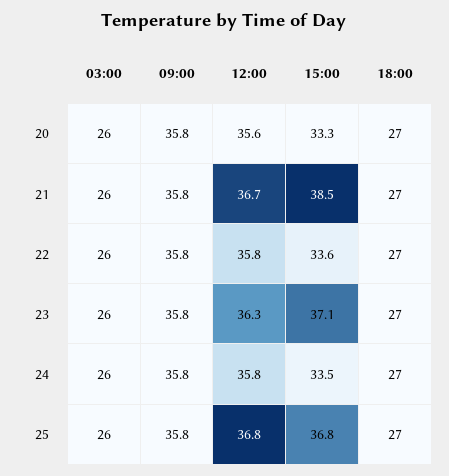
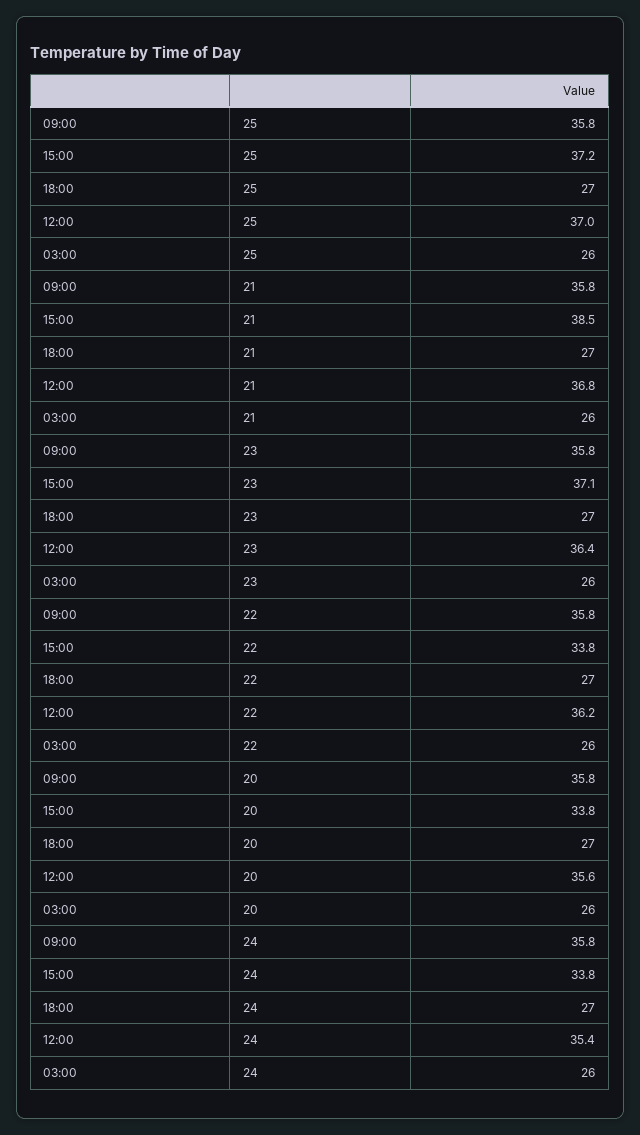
15:00, 20: 33.3 -> 33.8
12:00, 21: 36.7 -> 36.8
12:00, 22: 35.8 -> 36.2
15:00, 22: 33.6 -> 33.8
12:00, 23: 36.3 -> 36.4
12:00, 24: 35.8 -> 35.4
15:00, 24: 33.5 -> 33.8
12:00, 25: 36.8 -> 37
15:00, 25: 36.8 -> 37.2

